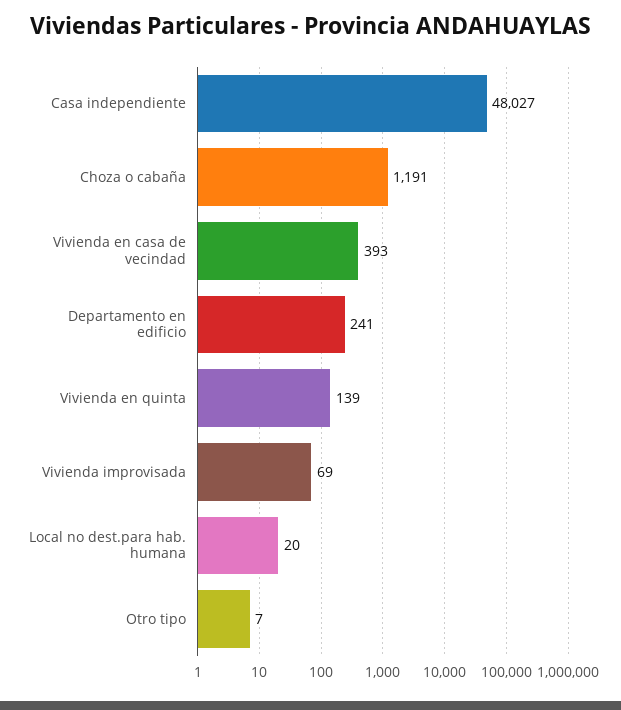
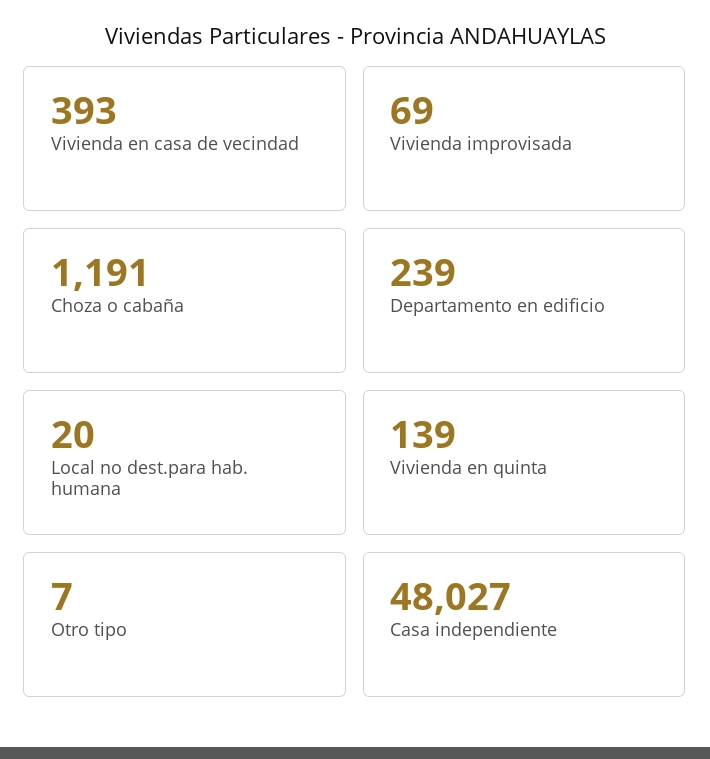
Departamento en edificio: 241 -> 239

